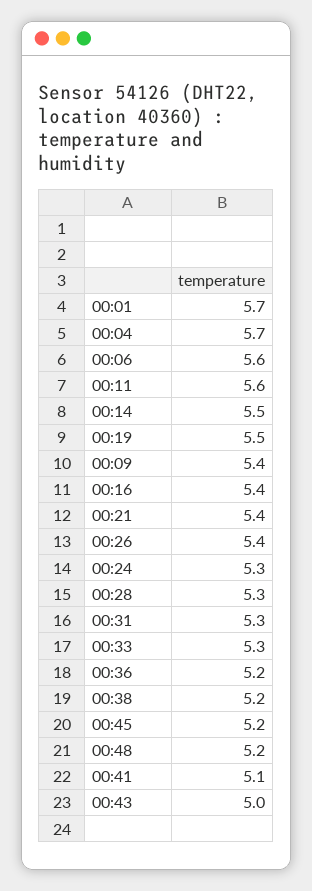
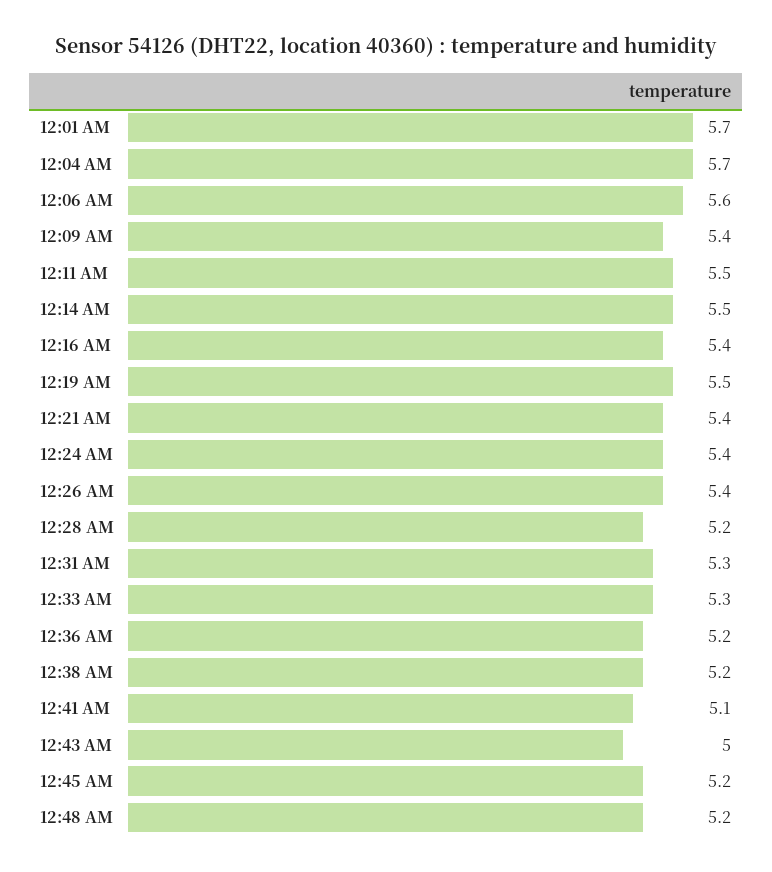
00:11: 5.6 -> 5.5
00:24: 5.3 -> 5.4
00:28: 5.3 -> 5.2

